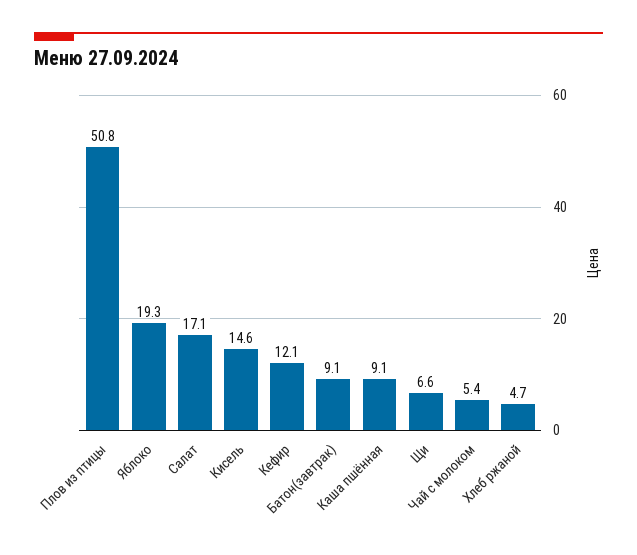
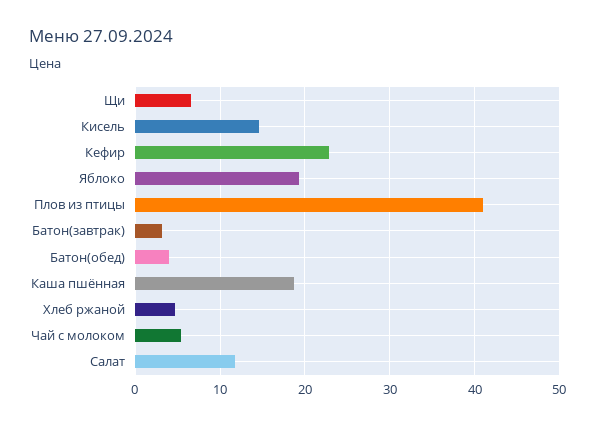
Плов из птицы: 50.8 -> 41
Салат: 17.1 -> 12
Кефир: 12.1 -> 23
Батон(завтрак): 9.1 -> 3
Каша пшённая: 9.1 -> 19
Батон(обед): none -> 4

